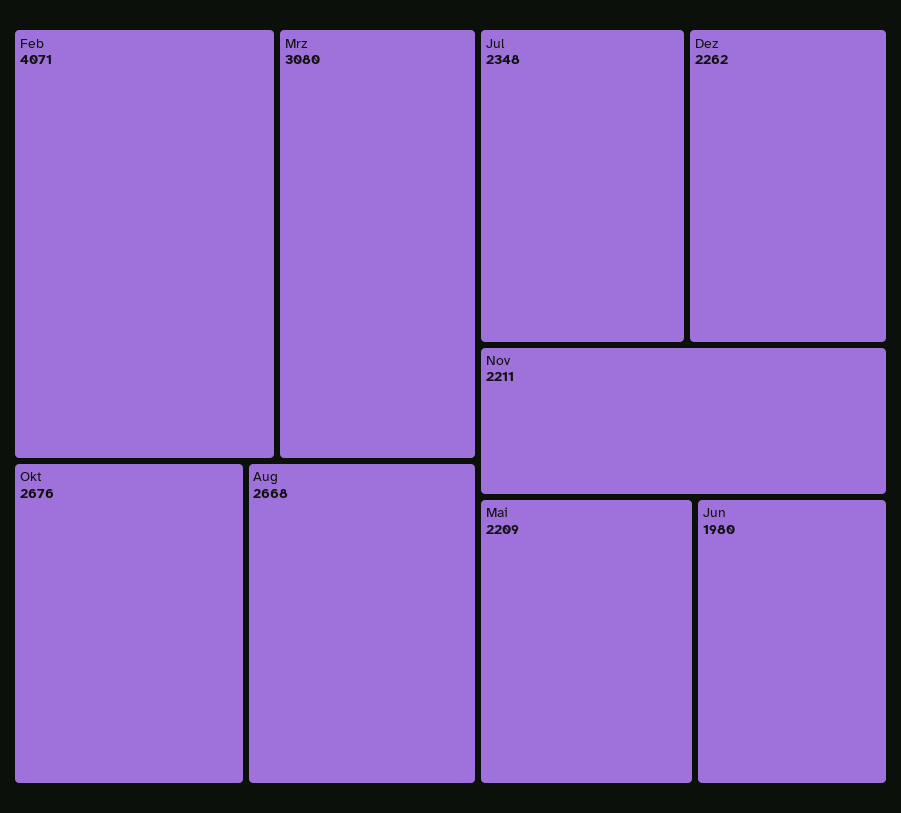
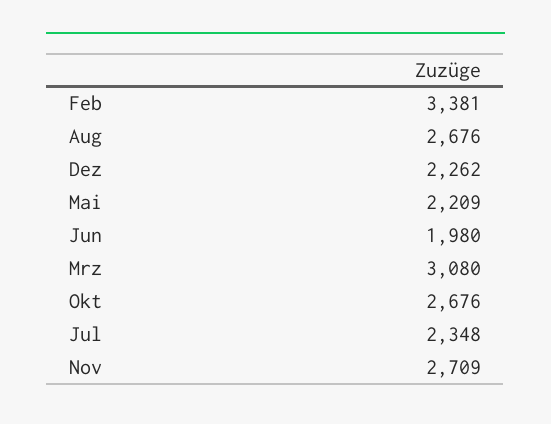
Feb: 4071 -> 3381
Aug: 2668 -> 2676
Nov: 2211 -> 2709

